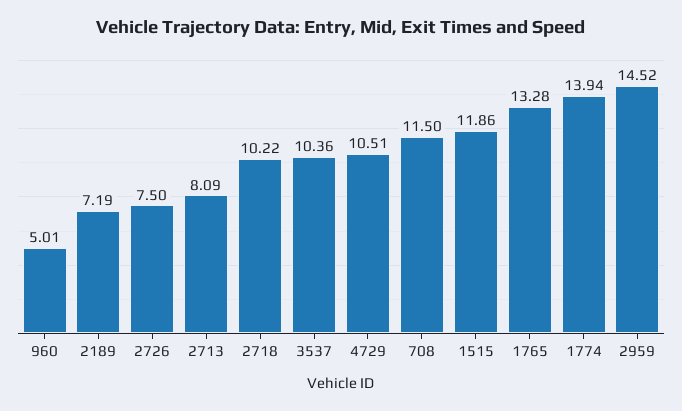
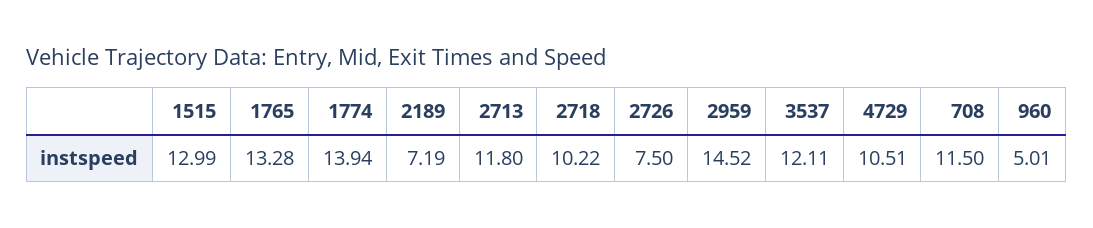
2713: 8.09 -> 11.8
3537: 10.36 -> 12.11
1515: 11.86 -> 12.99

